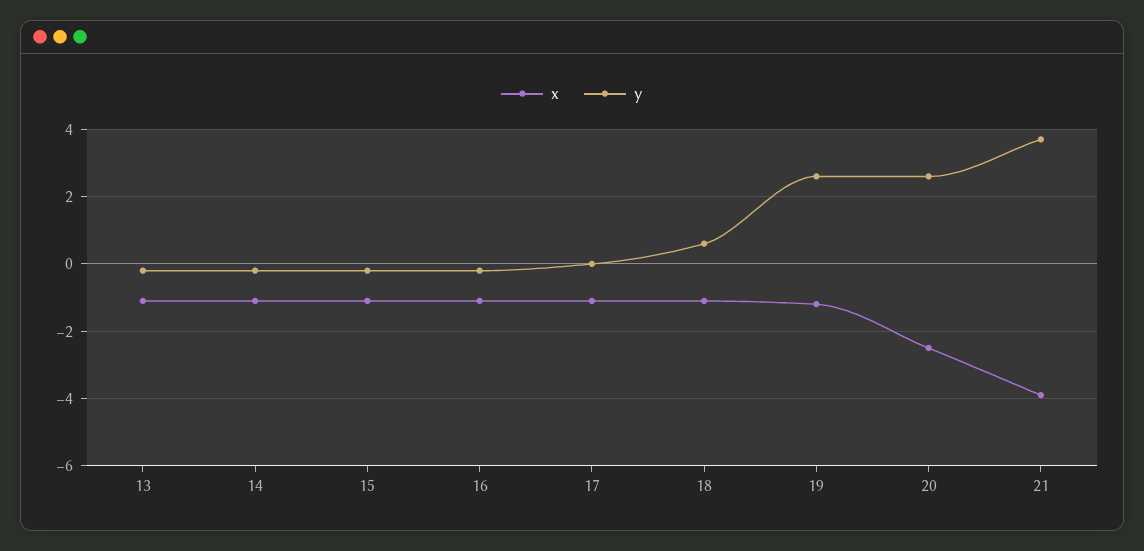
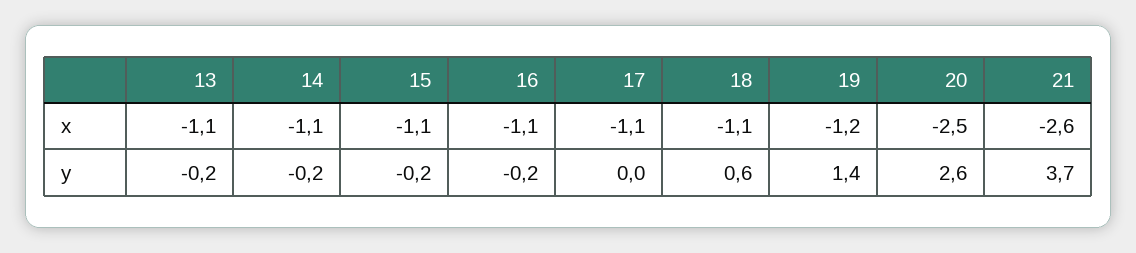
y, 19: 2.5 -> 1.4
x, 21: -4 -> -2.6

